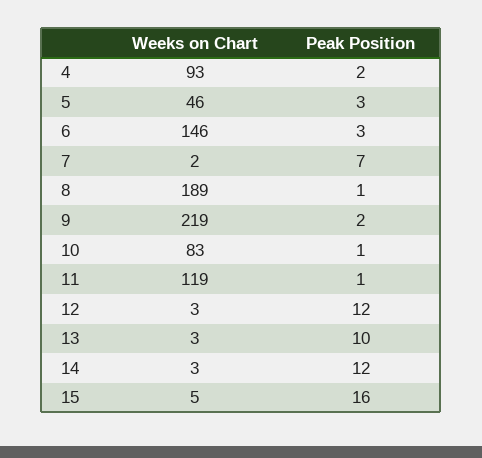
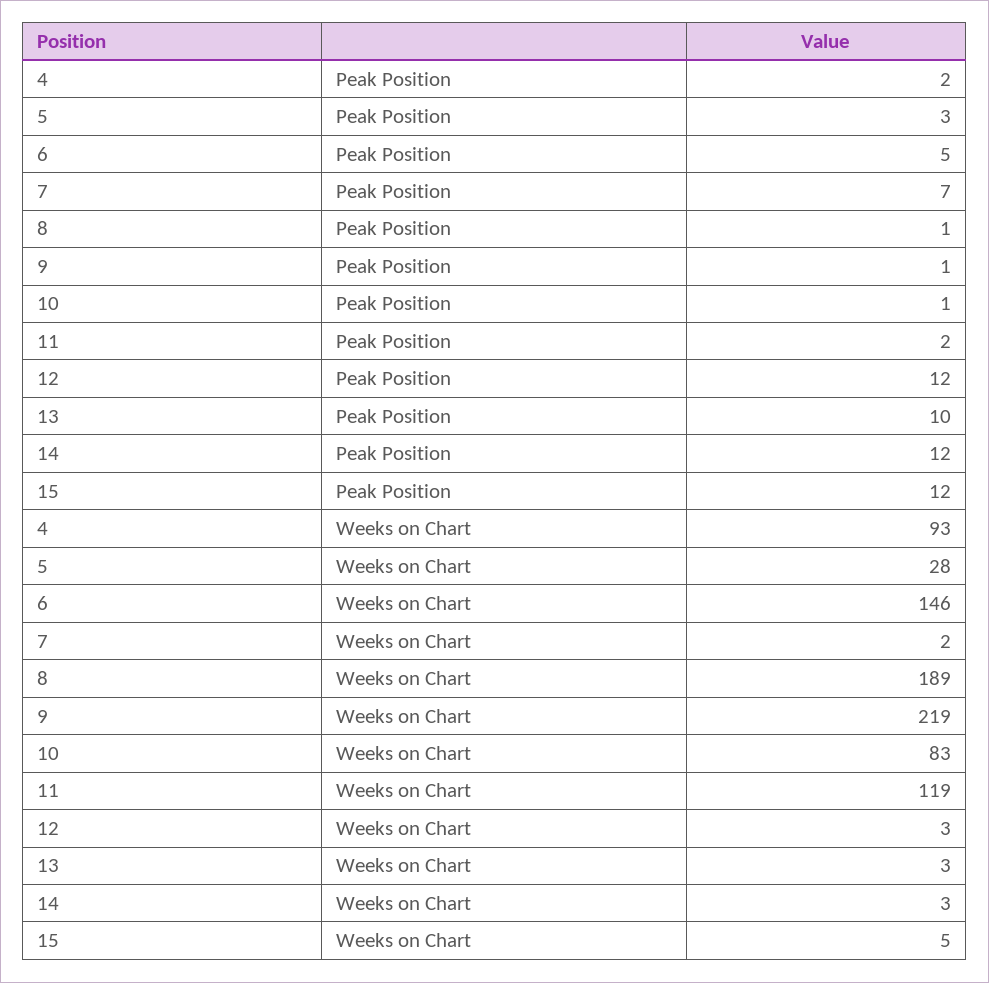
Weeks on Chart, 5: 46 -> 28
Peak Position, 6: 3 -> 5
Peak Position, 9: 2 -> 1
Peak Position, 11: 1 -> 2
Peak Position, 15: 16 -> 12

